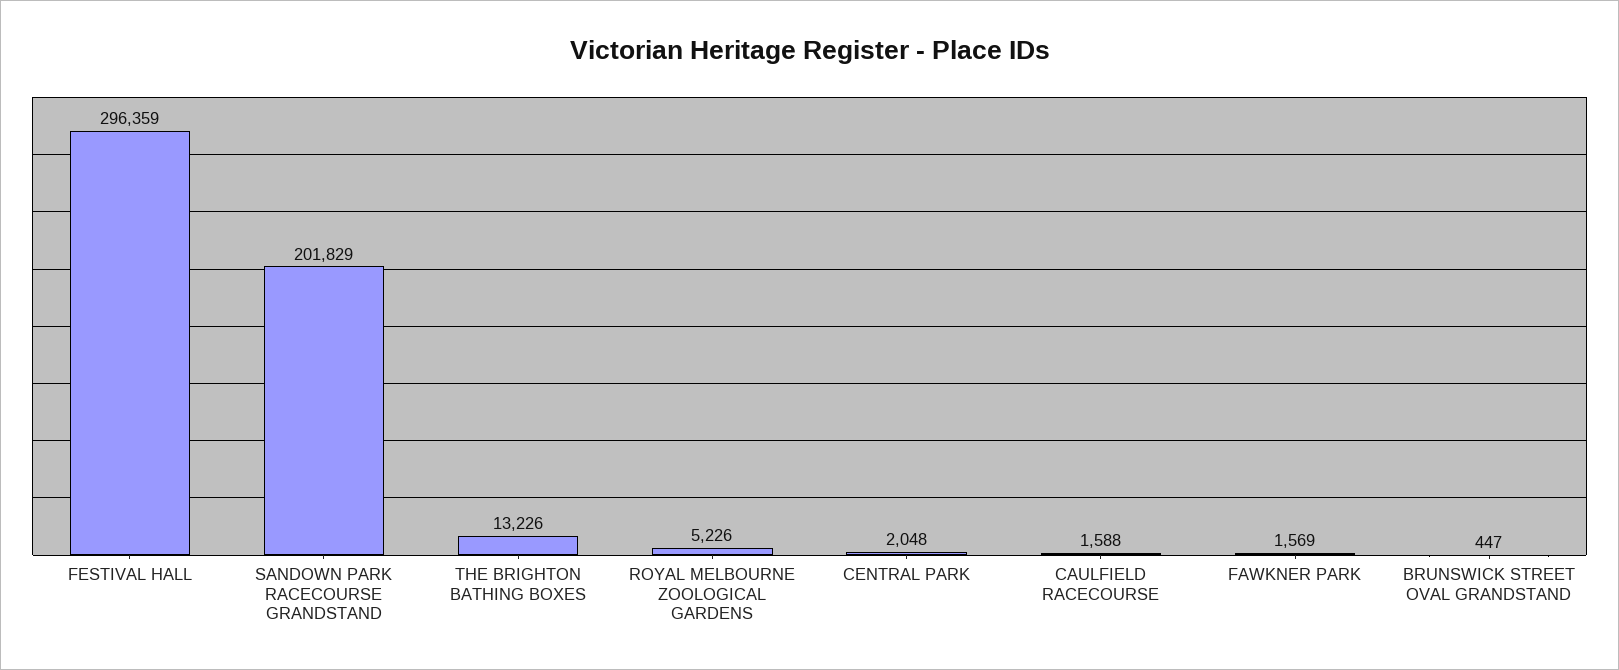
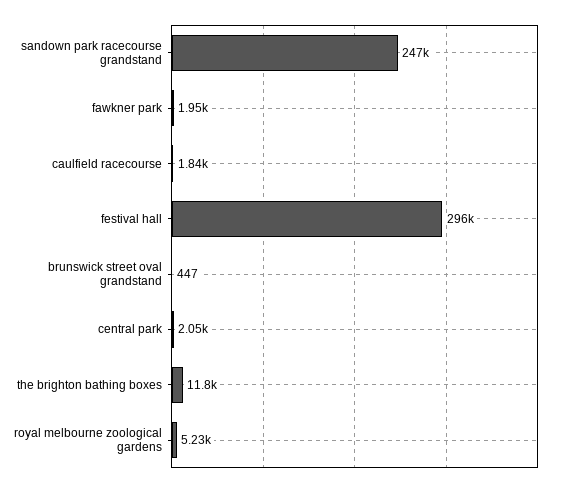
SANDOWN PARK RACECOURSE GRANDSTAND: 201829 -> 247000
THE BRIGHTON BATHING BOXES: 13226 -> 11800
CAULFIELD RACECOURSE: 1588 -> 1840
FAWKNER PARK: 1569 -> 1950

